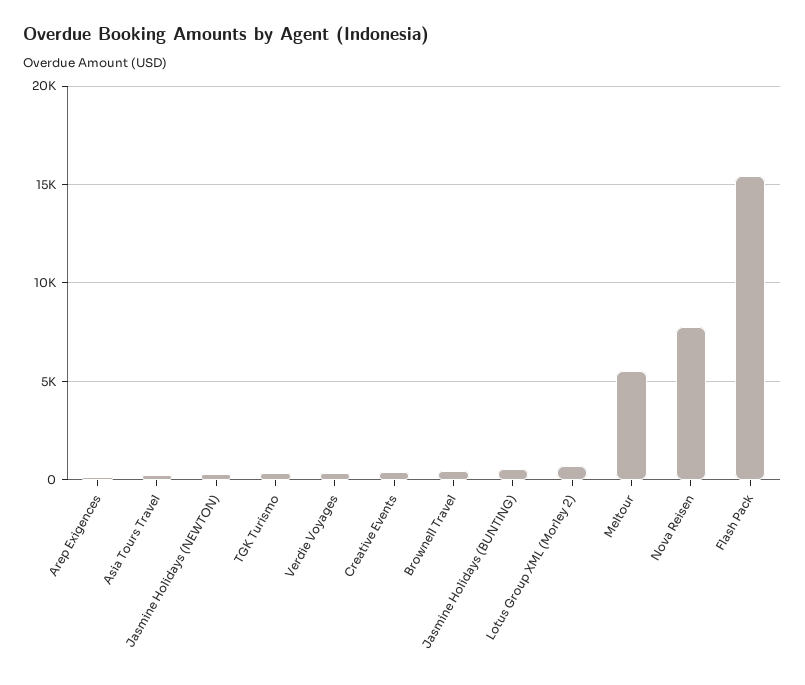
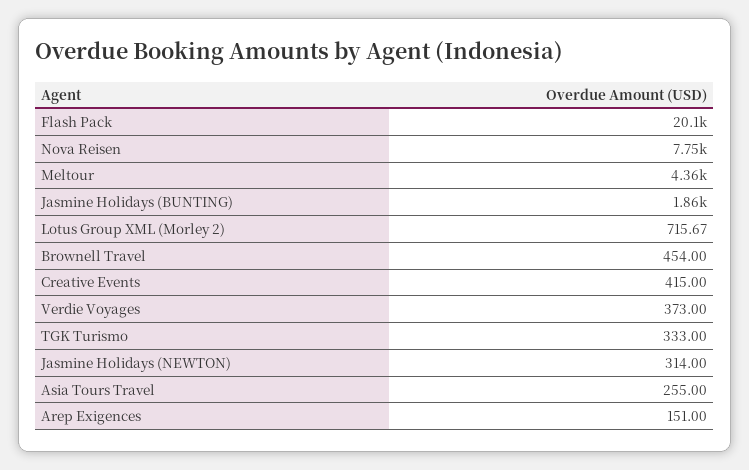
Jasmine Holidays (BUNTING): 500 -> 1860
Meltour: 5500 -> 4360
Flash Pack: 15500 -> 20100

